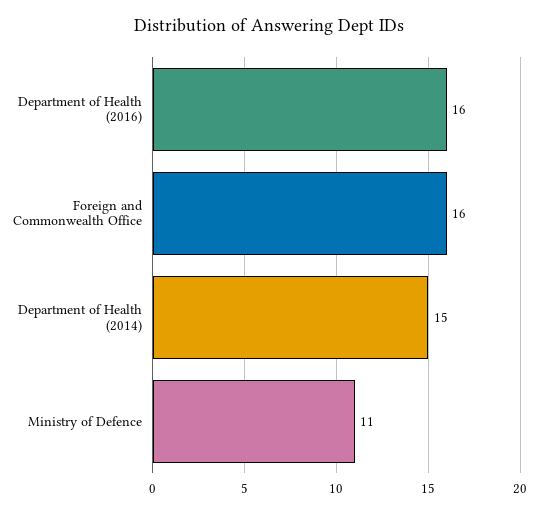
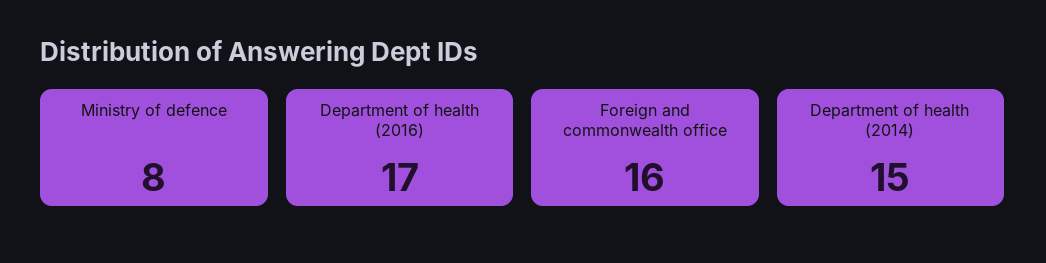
Department of Health (2016): 16 -> 17
Ministry of Defence: 11 -> 8

